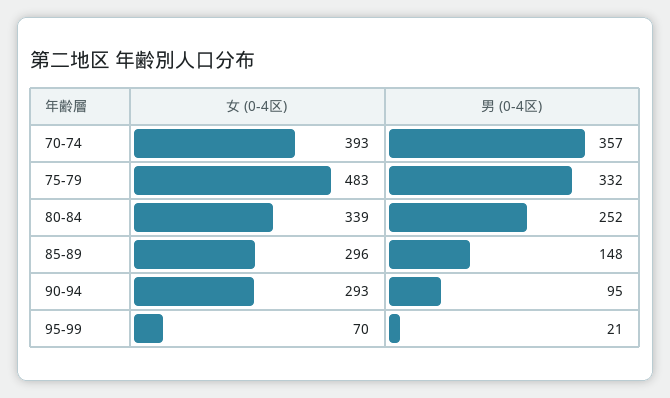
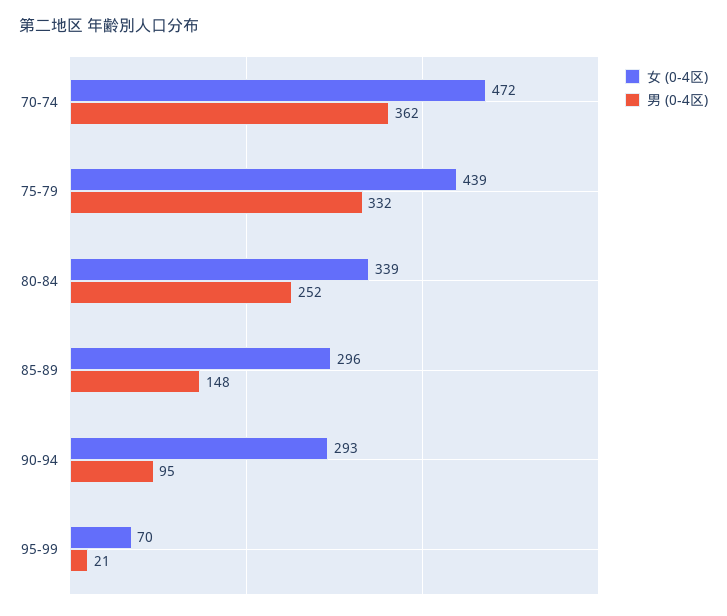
女 (0-4区), 70-74: 393 -> 472
男 (0-4区), 70-74: 357 -> 362
女 (0-4区), 75-79: 483 -> 439

